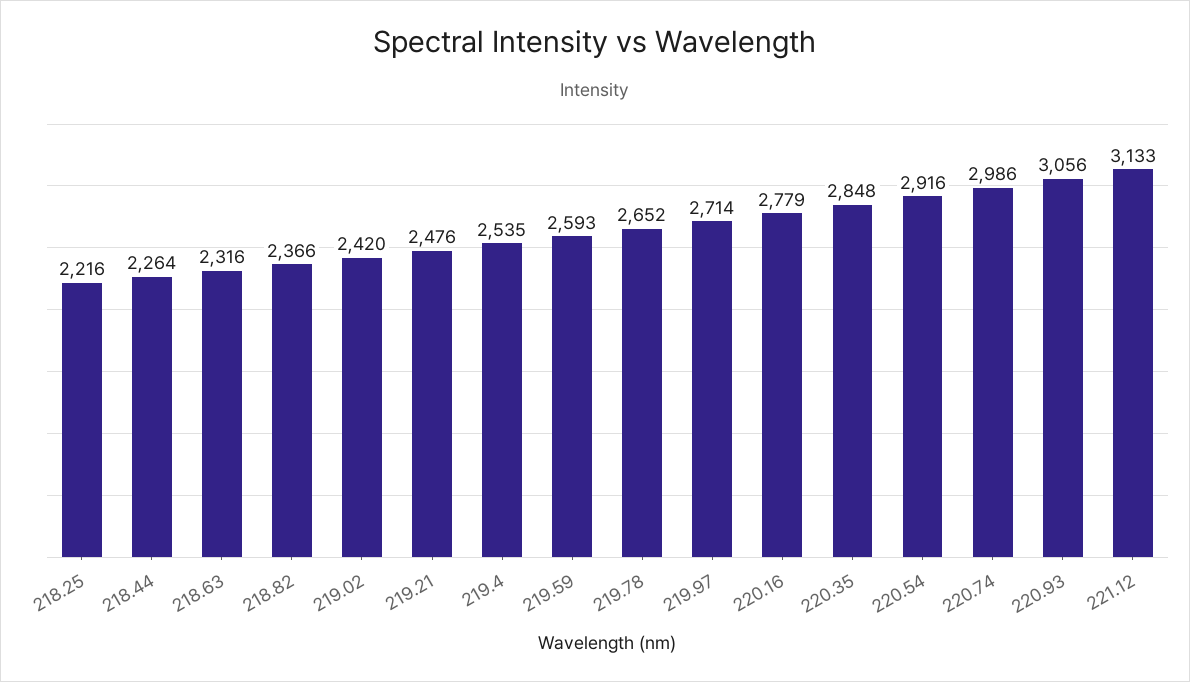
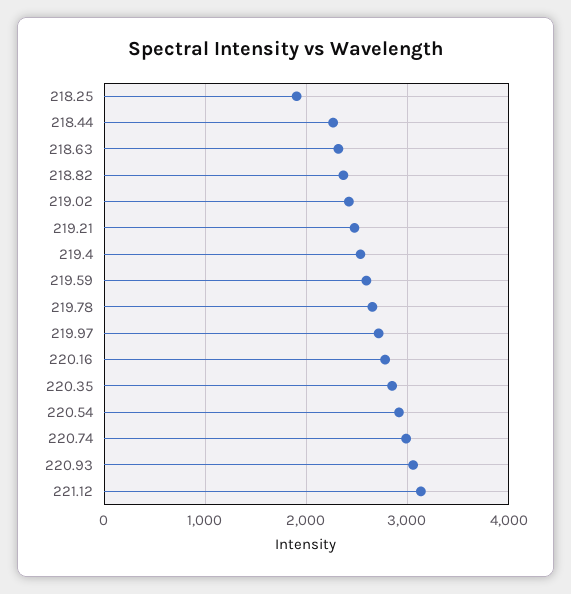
218.25: 2216 -> 1900

